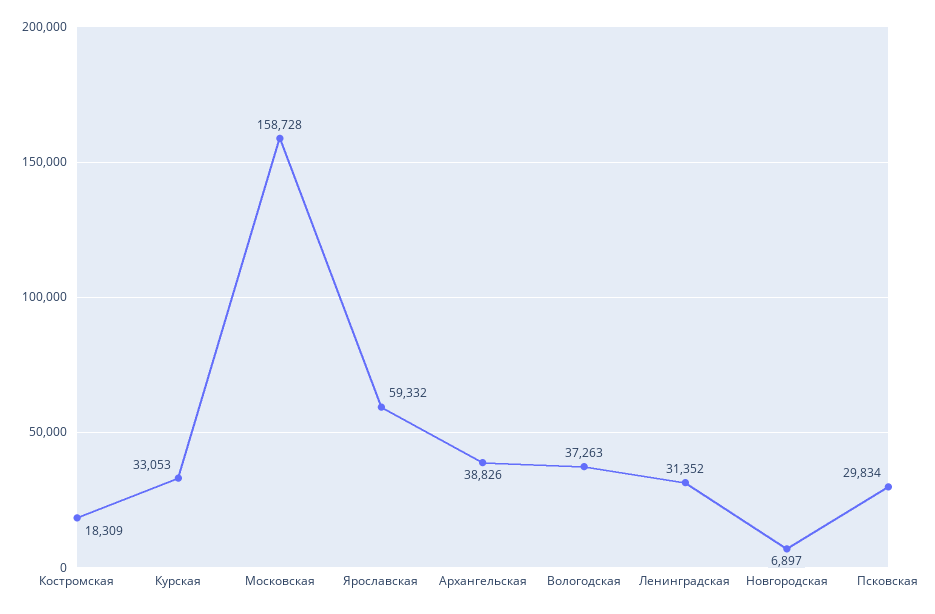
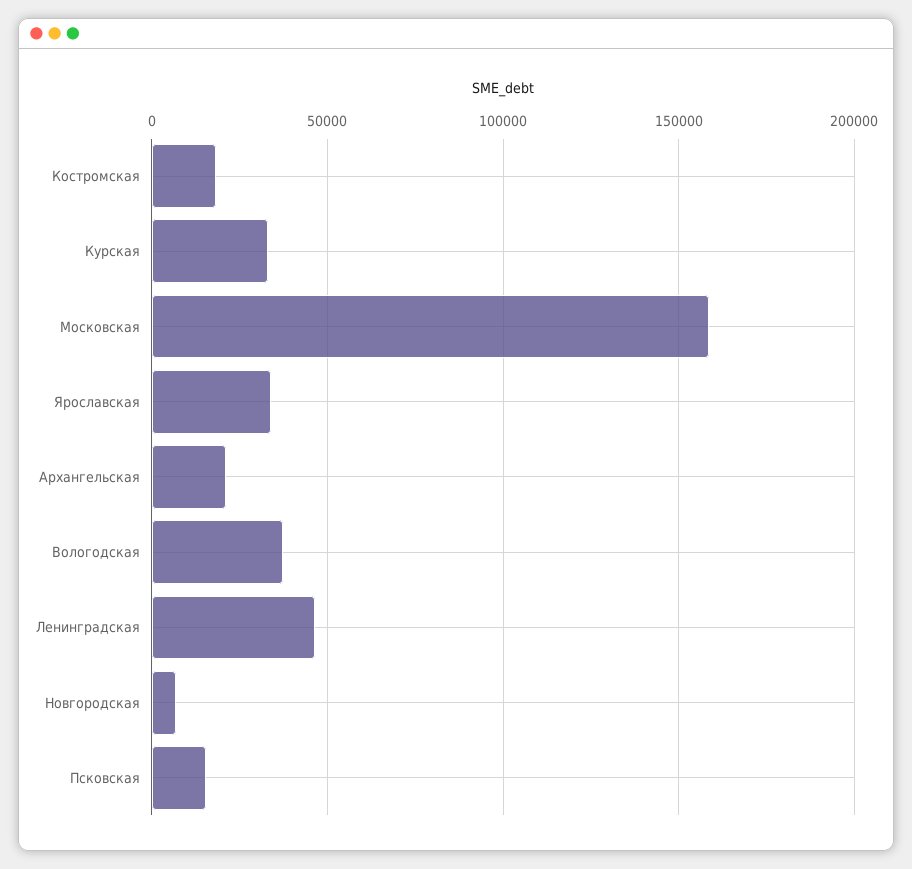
Ярославская: 59332 -> 35000
Архангельская: 38826 -> 20000
Ленинградская: 31352 -> 45000
Псковская: 29834 -> 15000

